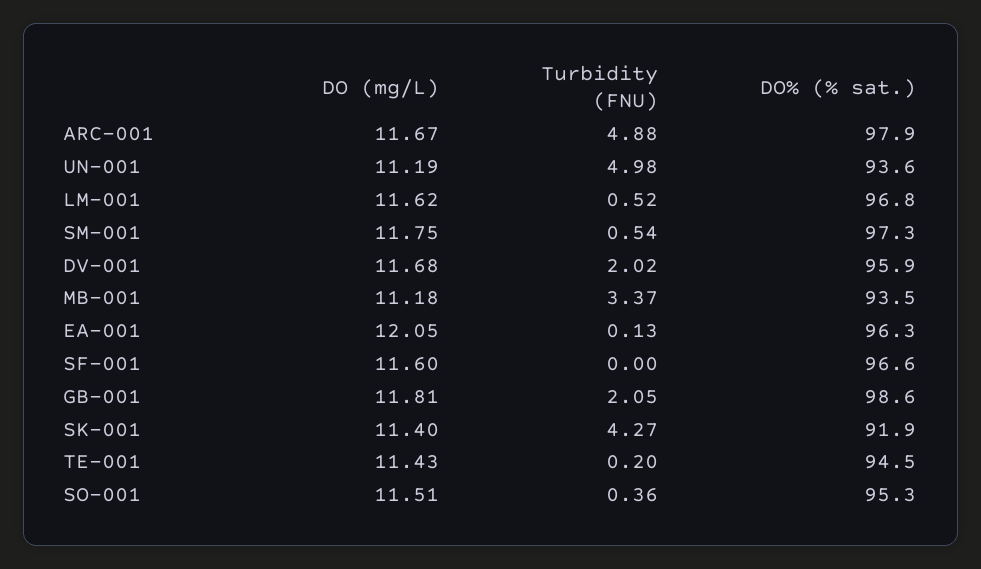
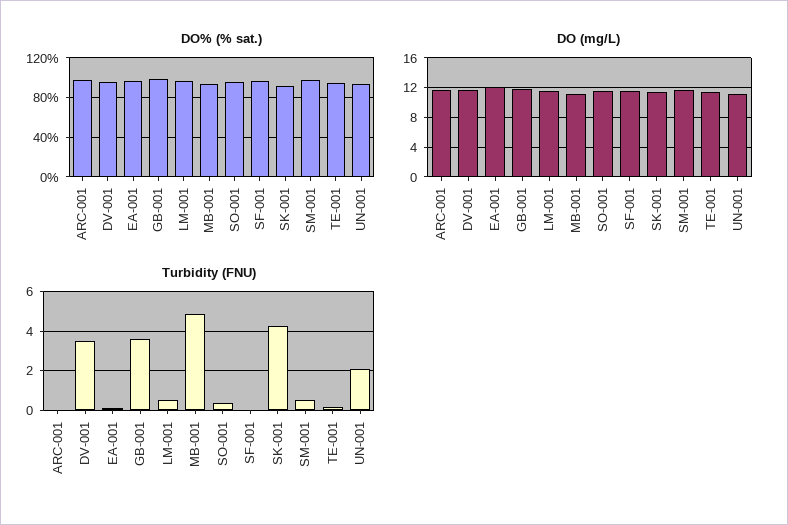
Turbidity (FNU), ARC-001: 4.88 -> 0
Turbidity (FNU), UN-001: 4.98 -> 2
Turbidity (FNU), DV-001: 2.02 -> 3.5
Turbidity (FNU), MB-001: 3.37 -> 5
Turbidity (FNU), GB-001: 2.05 -> 3.5

